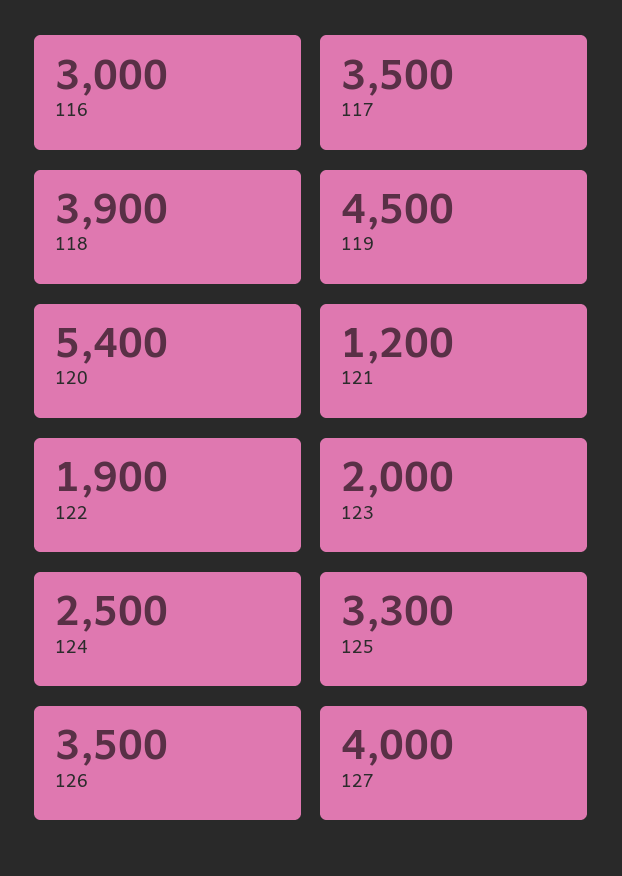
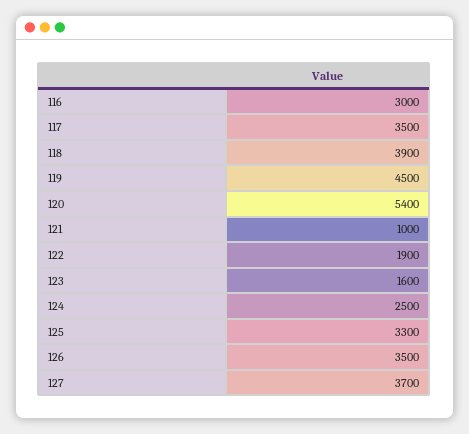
121: 1200 -> 1000
123: 2000 -> 1600
127: 4000 -> 3700

